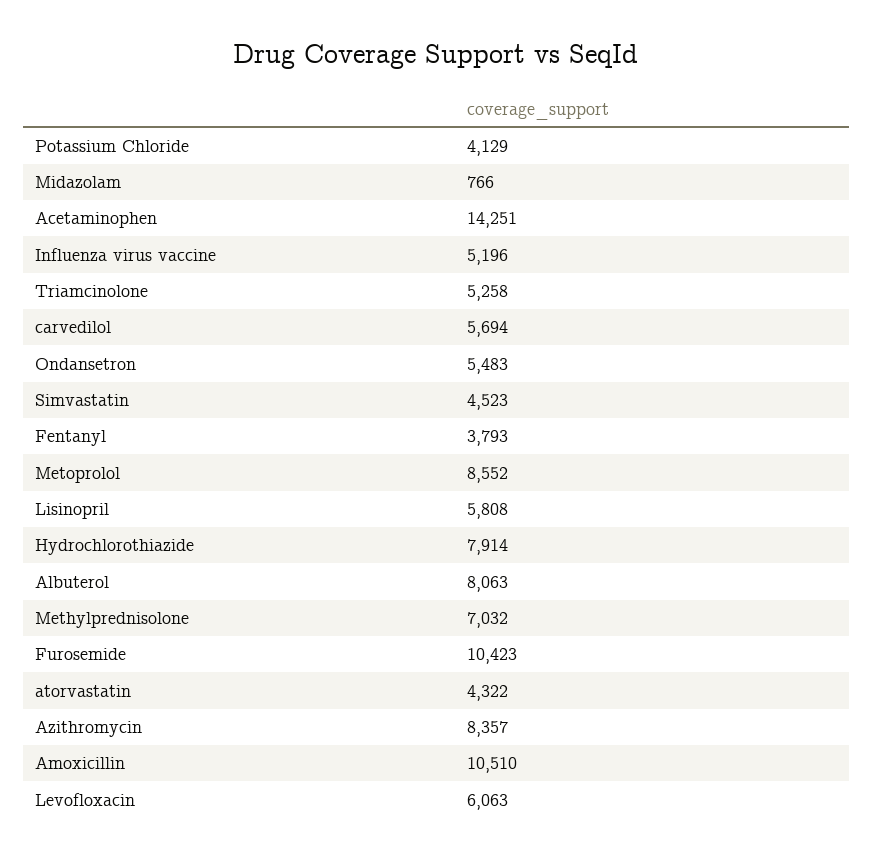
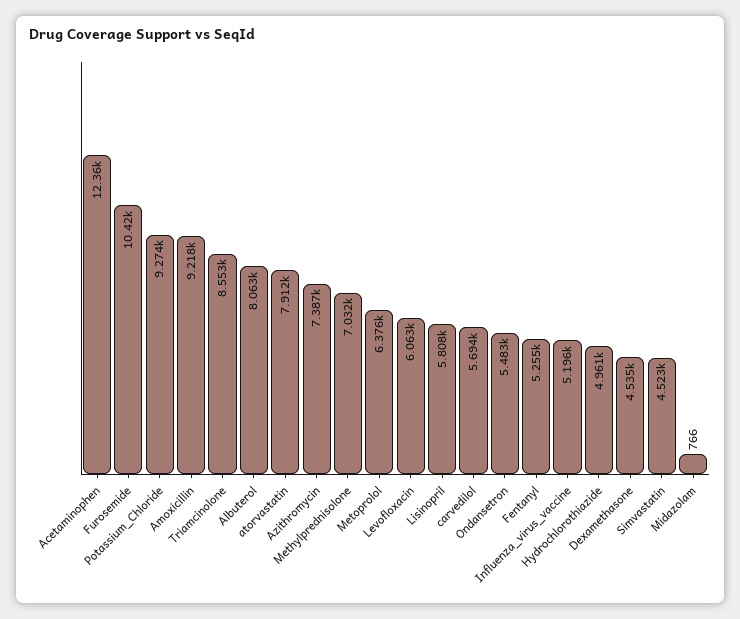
Potassium Chloride: 4129 -> 9274
Acetaminophen: 14251 -> 12360
Triamcinolone: 5258 -> 8553
Fentanyl: 3793 -> 5255
Metoprolol: 8552 -> 6376
Hydrochlorothiazide: 7914 -> 4961
atorvastatin: 4322 -> 7912
Azithromycin: 8357 -> 7387
Amoxicillin: 10510 -> 9218
Dexamethasone: none -> 4535

